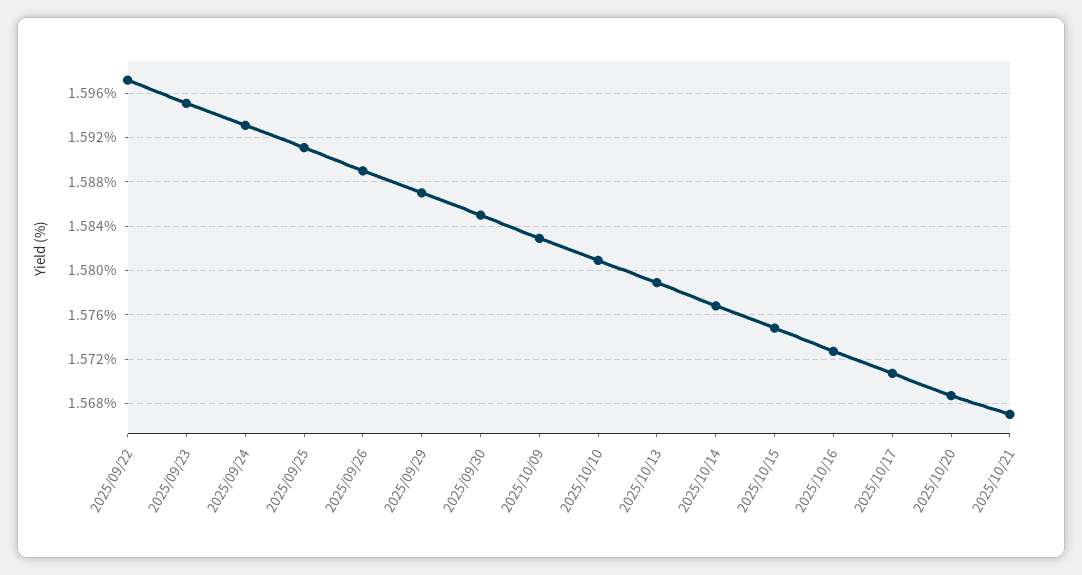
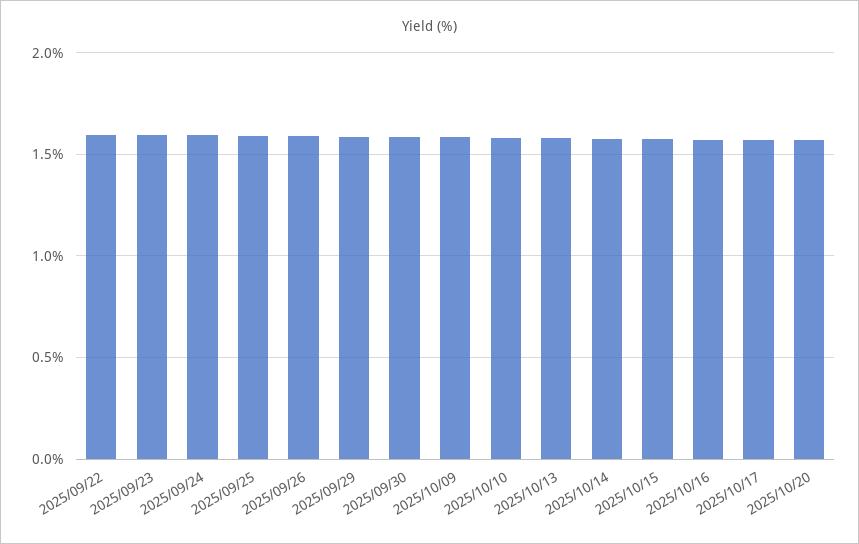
2025/10/21: 1.567 -> none

